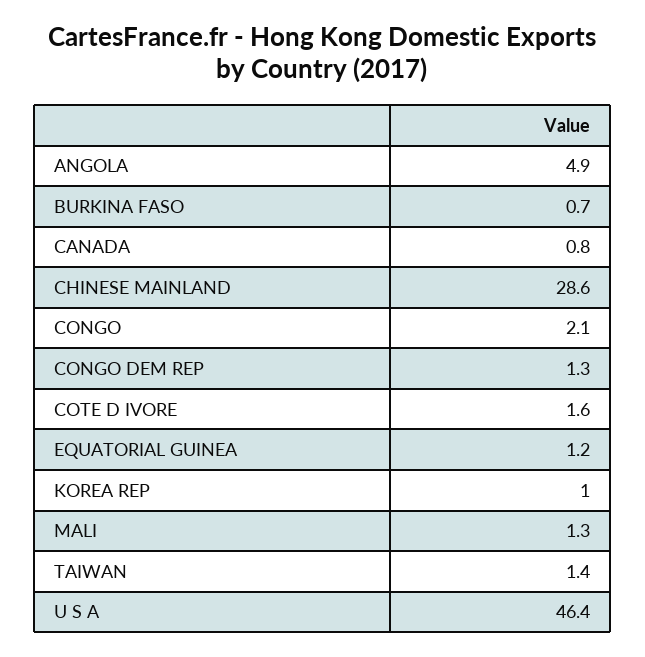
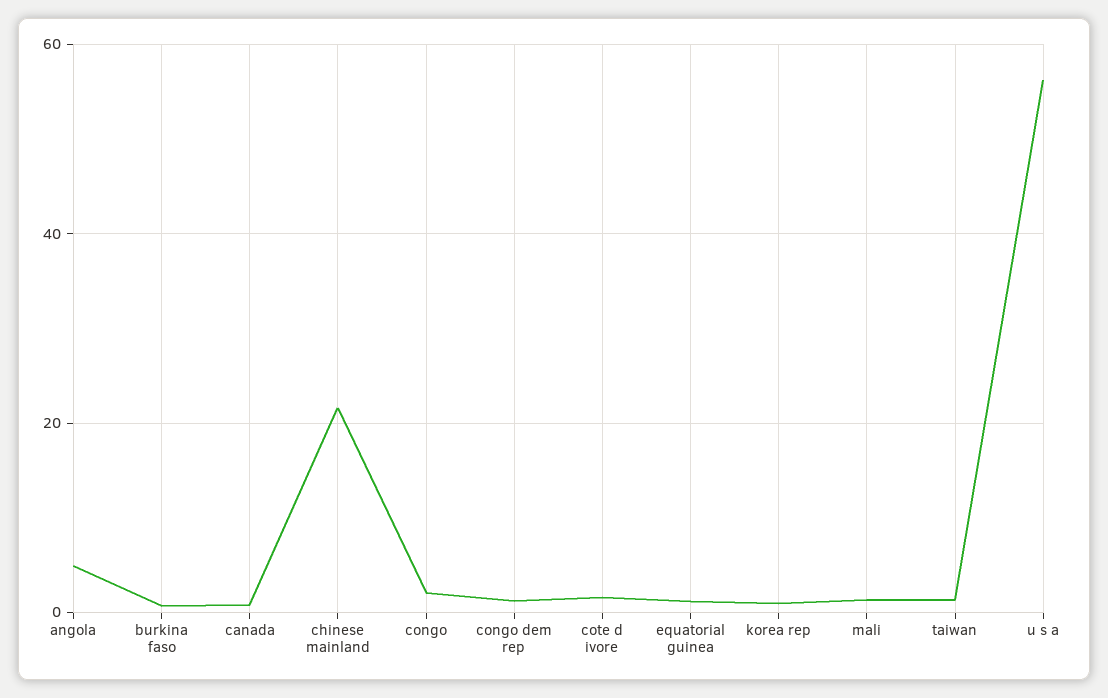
CHINESE MAINLAND: 28.6 -> 22
U S A: 46.4 -> 56

